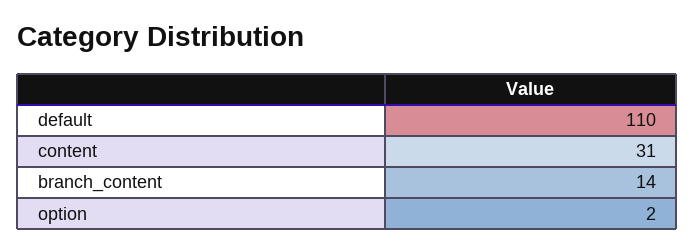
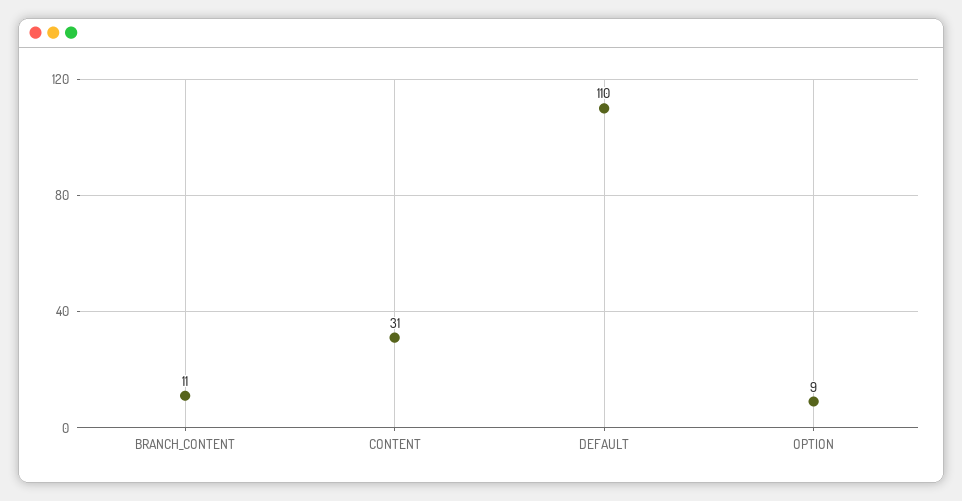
branch_content: 14 -> 11
option: 2 -> 9

